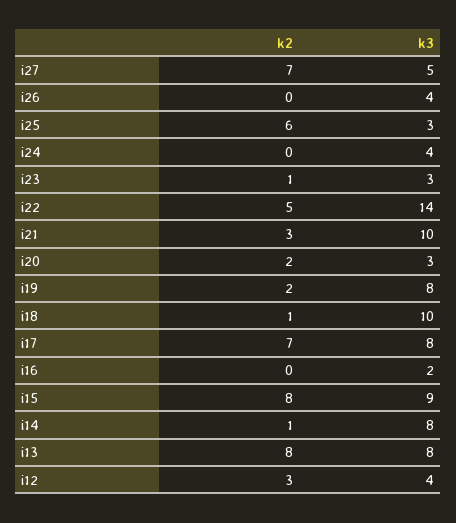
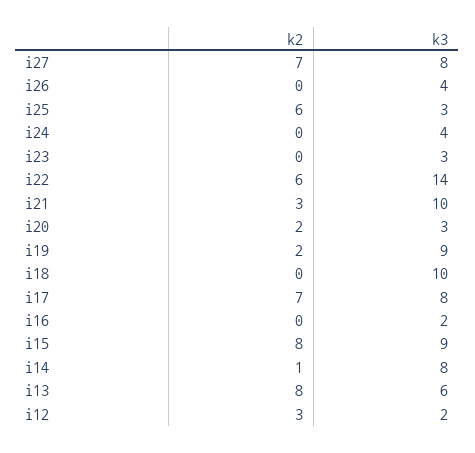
k3, i27: 5 -> 8
k2, i23: 1 -> 0
k2, i22: 5 -> 6
k3, i19: 8 -> 9
k2, i18: 1 -> 0
k3, i13: 8 -> 6
k3, i12: 4 -> 2

